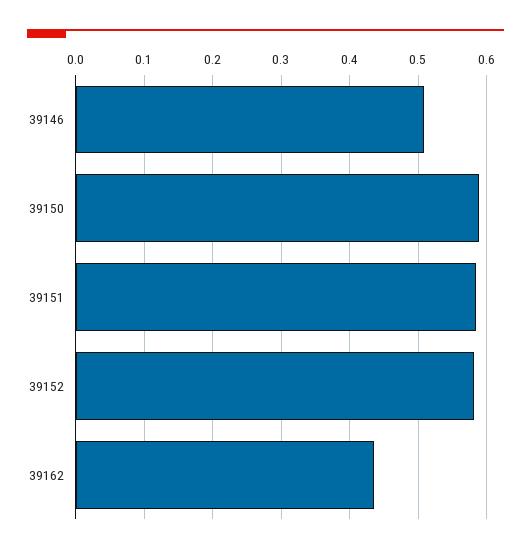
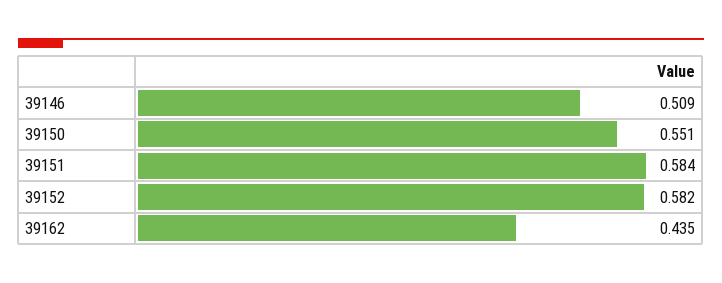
39150: 0.59 -> 0.551

